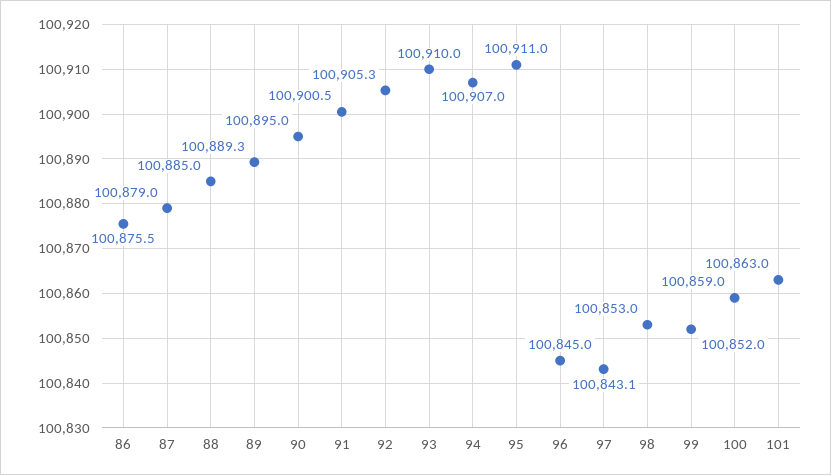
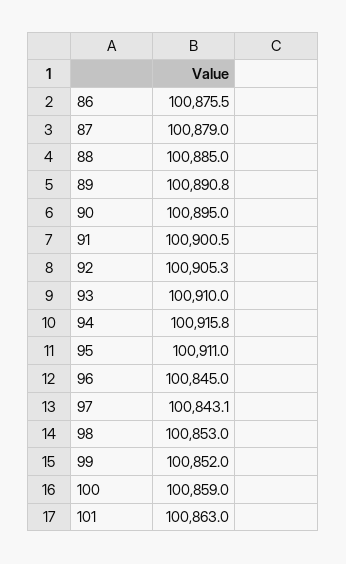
89: 100889.3 -> 100890.8
94: 100907 -> 100915.8

